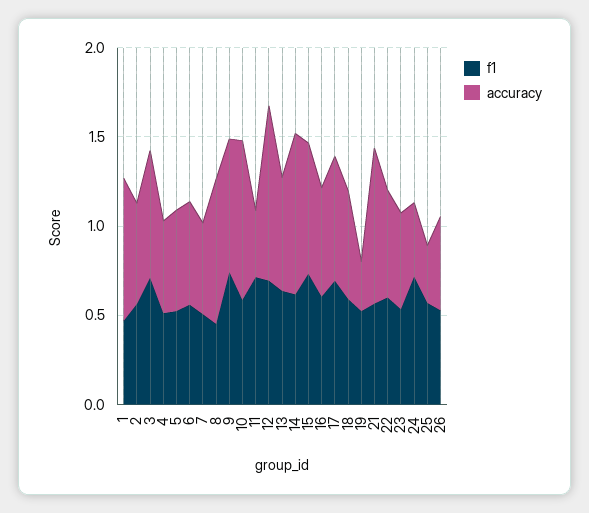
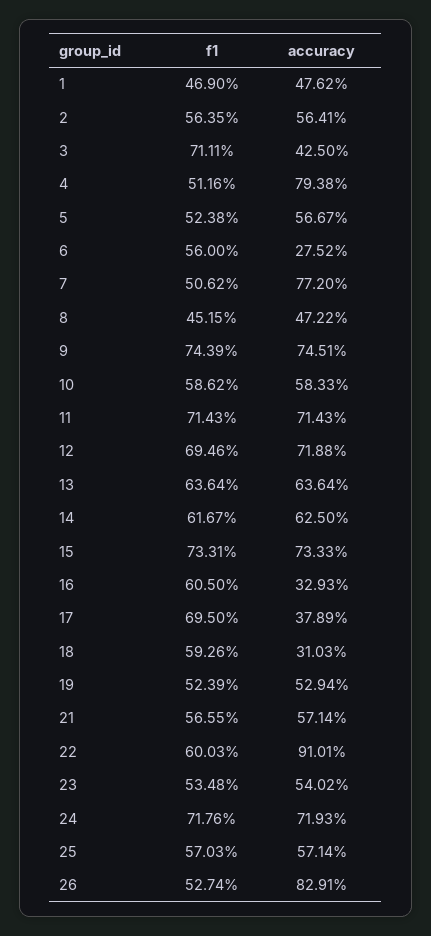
accuracy, 1: 0.8 -> 0.4762
accuracy, 3: 0.7 -> 0.425
accuracy, 4: 0.5 -> 0.7938
accuracy, 6: 0.6 -> 0.2752
accuracy, 7: 0.5 -> 0.772
accuracy, 8: 0.8 -> 0.4722
accuracy, 10: 0.9 -> 0.5833
accuracy, 11: 0.4 -> 0.7143
accuracy, 12: 1 -> 0.7188
accuracy, 14: 0.9 -> 0.625
accuracy, 16: 0.6 -> 0.3293
accuracy, 17: 0.7 -> 0.3789
accuracy, 18: 0.6 -> 0.3103
accuracy, 19: 0.3 -> 0.5294
accuracy, 21: 0.9 -> 0.5714
accuracy, 22: 0.6 -> 0.9101
accuracy, 24: 0.4 -> 0.7193
accuracy, 25: 0.3 -> 0.5714
accuracy, 26: 0.5 -> 0.8291

